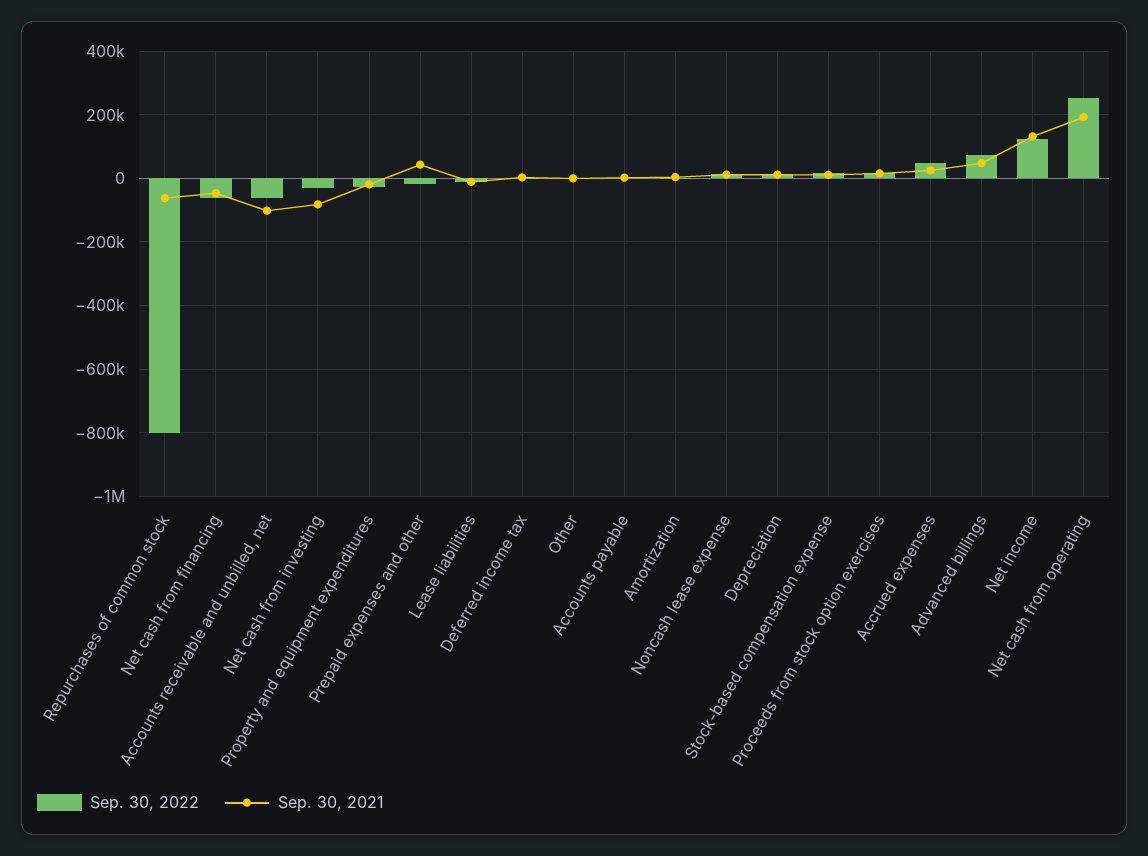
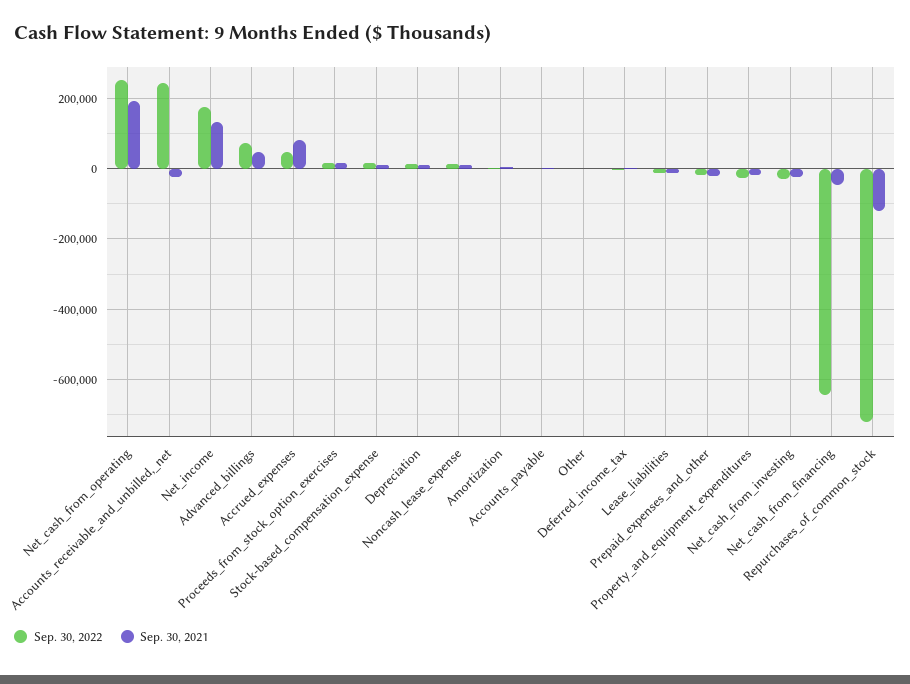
Sep. 30, 2022, Repurchases of common stock: -800000 -> -720000
Sep. 30, 2021, Repurchases of common stock: -60000 -> -120000
Sep. 30, 2022, Net cash from financing: -60000 -> -640000
Sep. 30, 2022, Accounts receivable and unbilled, net: -60000 -> 240000
Sep. 30, 2021, Accounts receivable and unbilled, net: -100000 -> -20000
Sep. 30, 2021, Net cash from investing: -80000 -> -20000
Sep. 30, 2021, Prepaid expenses and other: 40000 -> -20000
Sep. 30, 2021, Accrued expenses: 20000 -> 80000
Sep. 30, 2022, Net income: 120000 -> 180000

